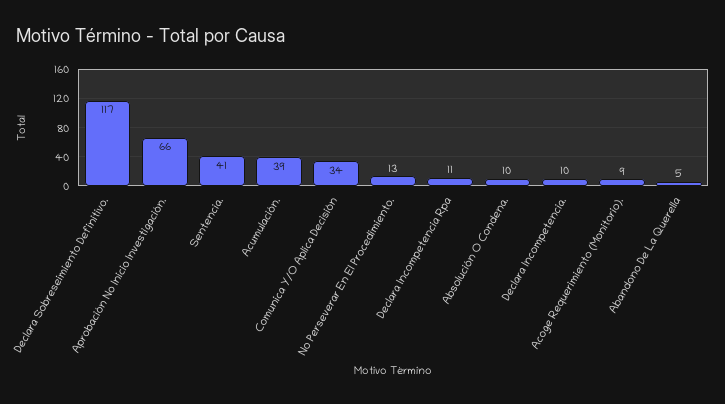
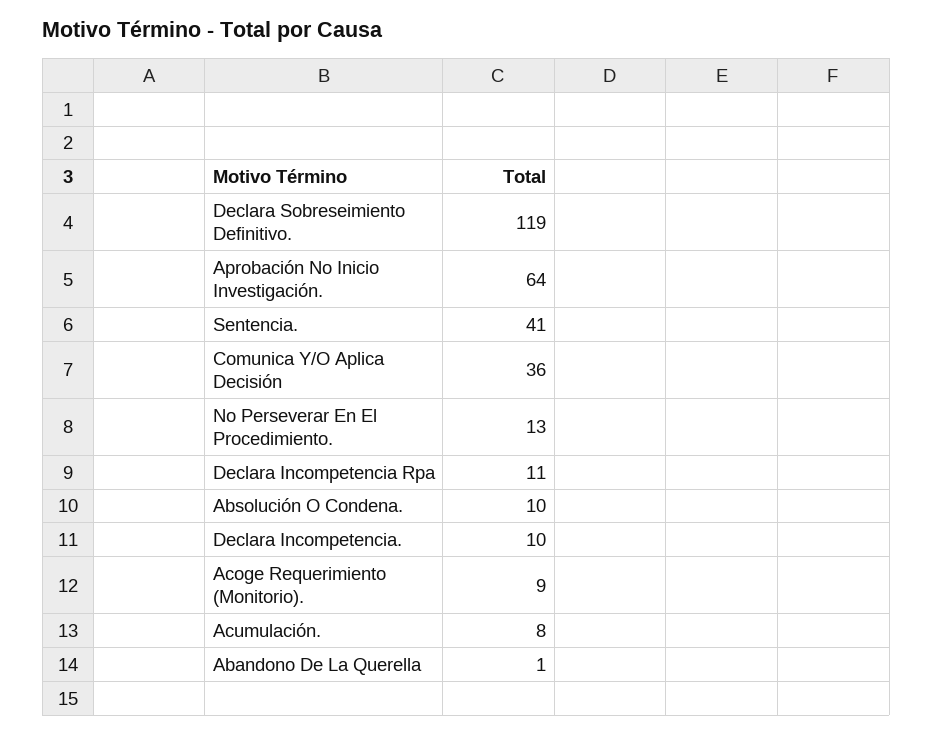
Declara Sobreseimiento Definitivo.: 117 -> 119
Aprobación No Inicio Investigación.: 66 -> 64
Acumulación.: 39 -> 8
Comunica Y/O Aplica Decisión: 34 -> 36
Abandono De La Querella: 5 -> 1

